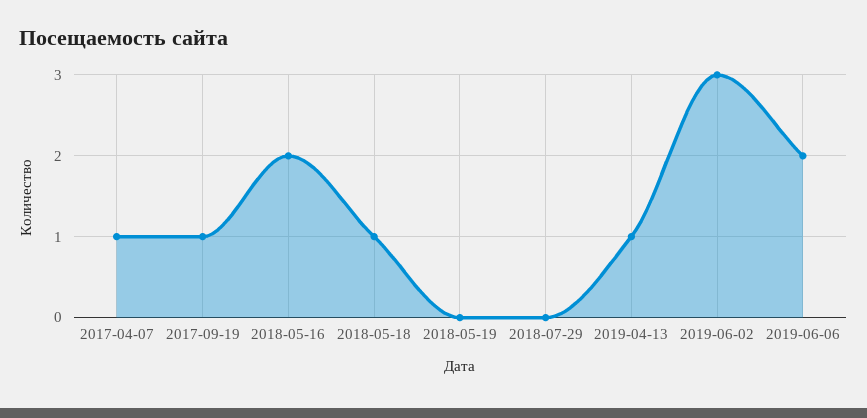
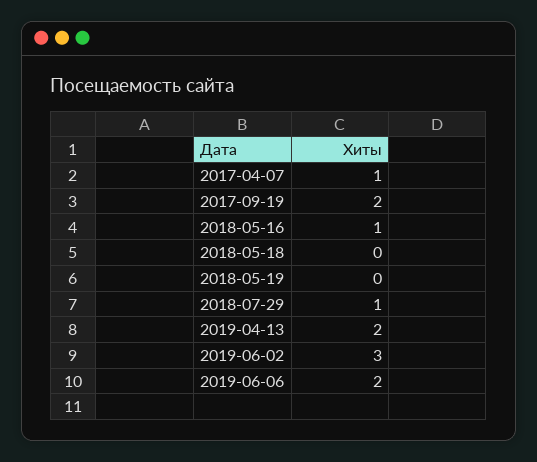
2017-09-19: 1 -> 2
2018-05-16: 2 -> 1
2018-05-18: 1 -> 0
2018-07-29: 0 -> 1
2019-04-13: 1 -> 2

